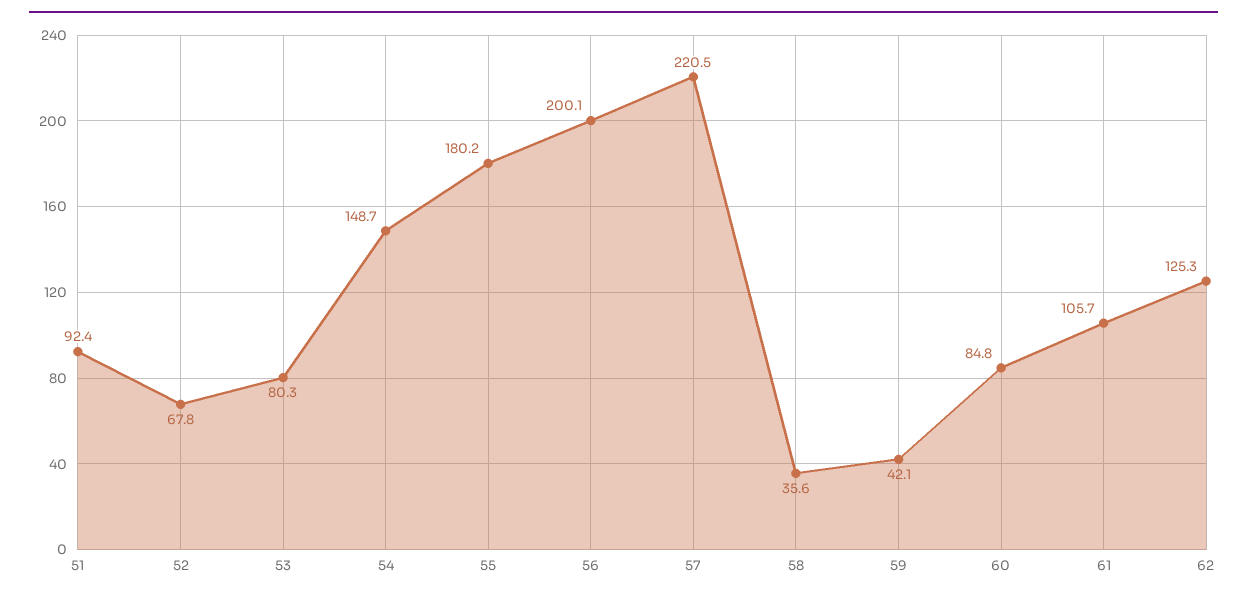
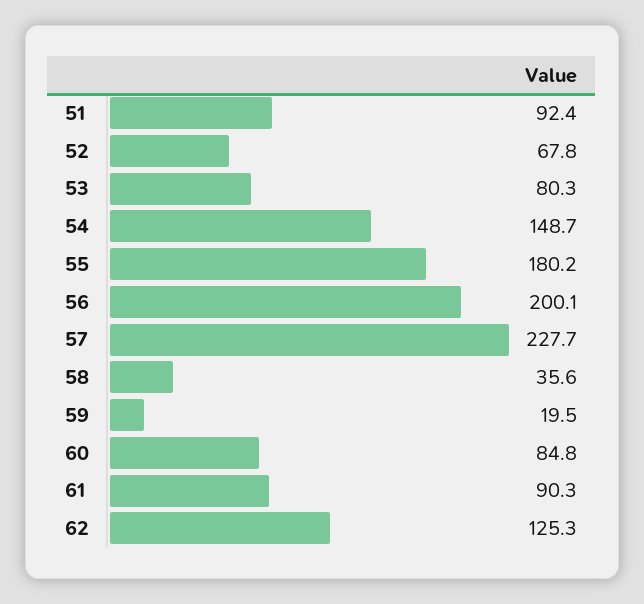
57: 220.5 -> 227.7
59: 42.1 -> 19.5
61: 105.7 -> 90.3

